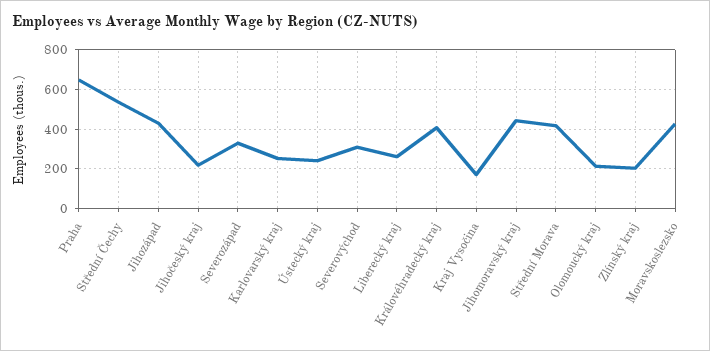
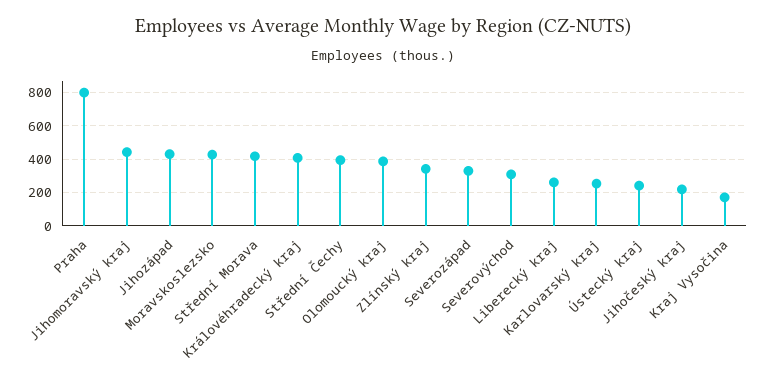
Praha: 650 -> 800
Střední Čechy: 550 -> 400
Olomoucký kraj: 200 -> 400
Zlínský kraj: 200 -> 350

